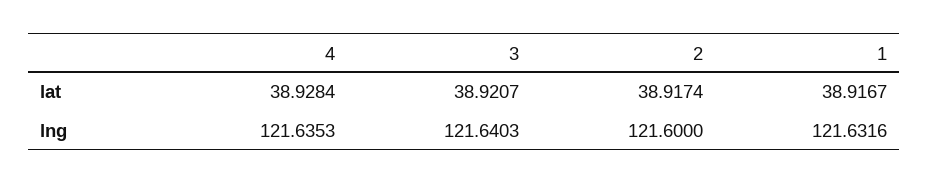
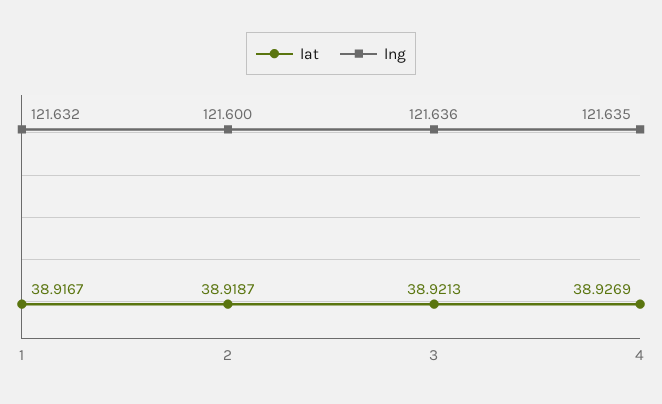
lat, 4: 38.9284 -> 38.9269
lat, 3: 38.9207 -> 38.9213
lat, 2: 38.9174 -> 38.9187
lng, 3: 121.6403 -> 121.636

